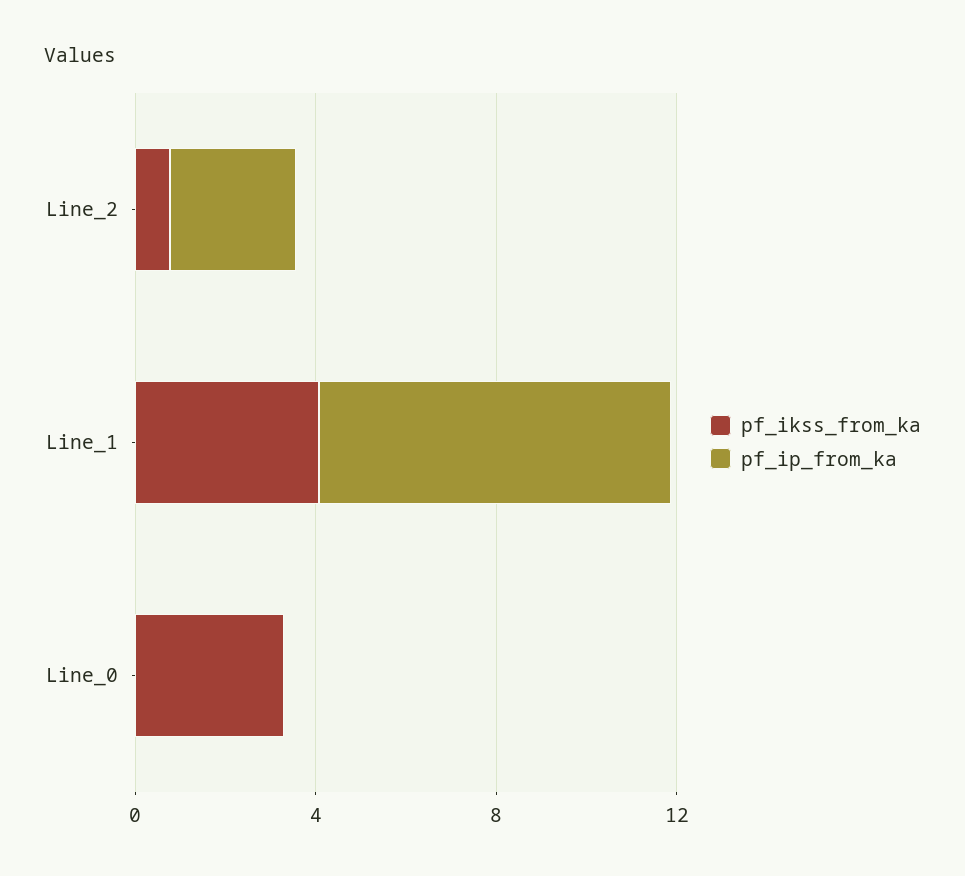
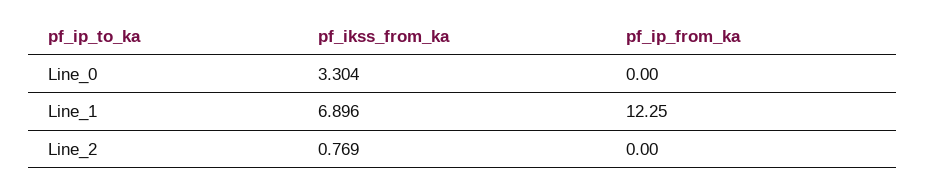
pf_ip_from_ka, Line_2: 3 -> 0
pf_ikss_from_ka, Line_1: 4 -> 6.896
pf_ip_from_ka, Line_1: 8 -> 12.25

